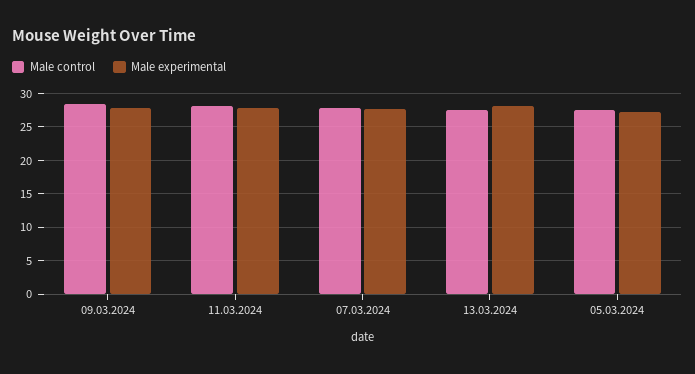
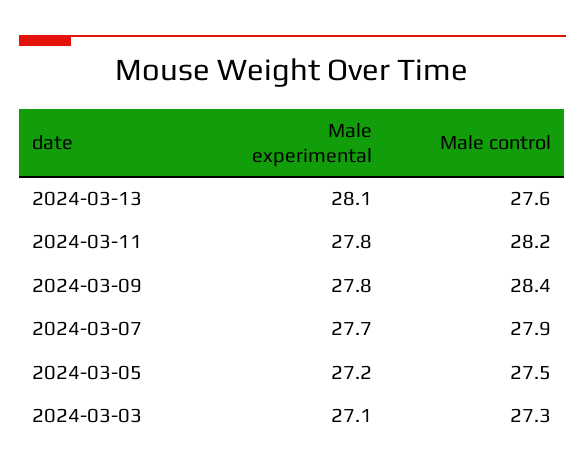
Male experimental, 2024-03-03: none -> 27.1
Male control, 2024-03-03: none -> 27.3

